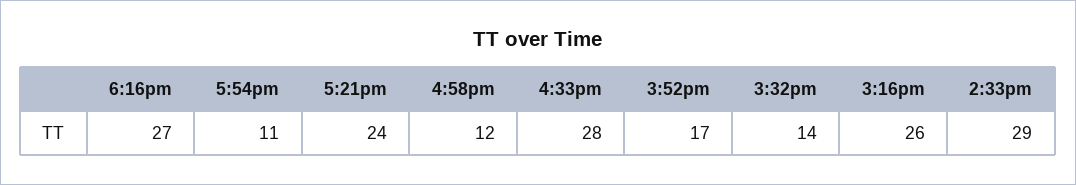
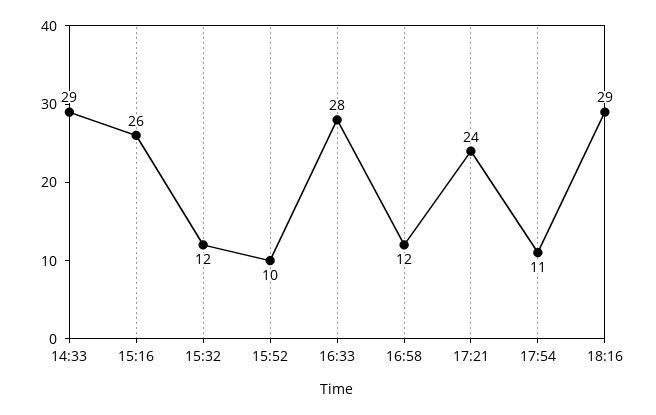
6:16pm: 27 -> 29
3:52pm: 17 -> 10
3:32pm: 14 -> 12

